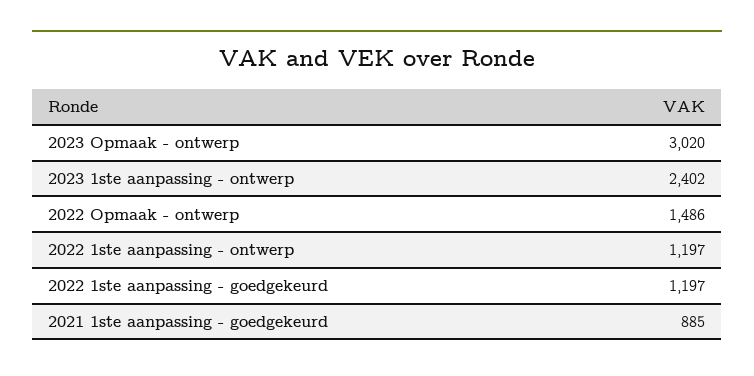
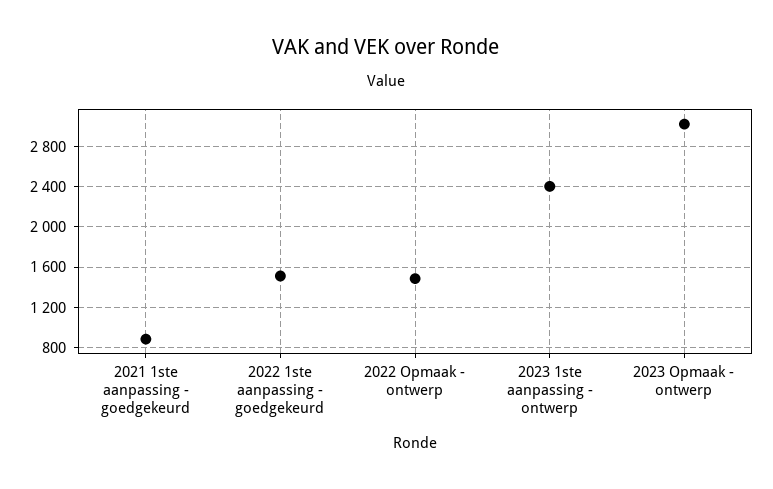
2022 1ste aanpassing - ontwerp: 1197 -> none
2022 1ste aanpassing - goedgekeurd: 1197 -> 1500

